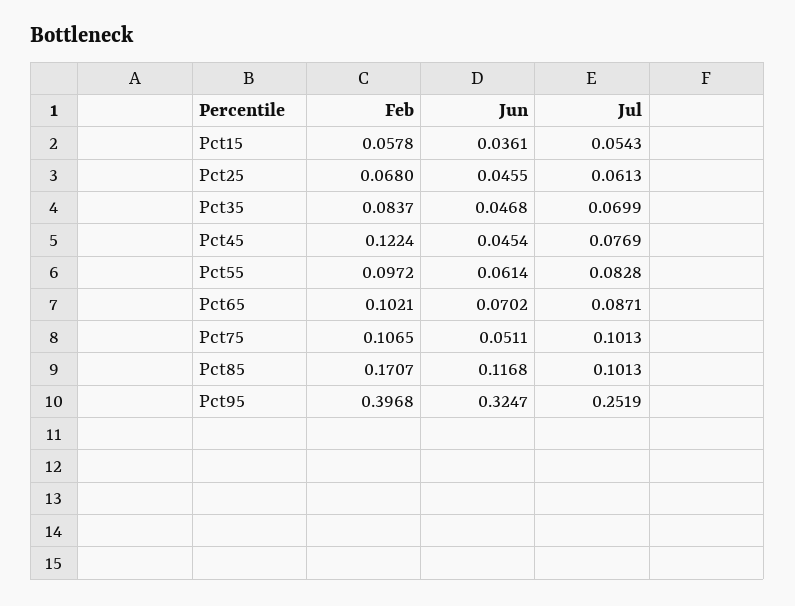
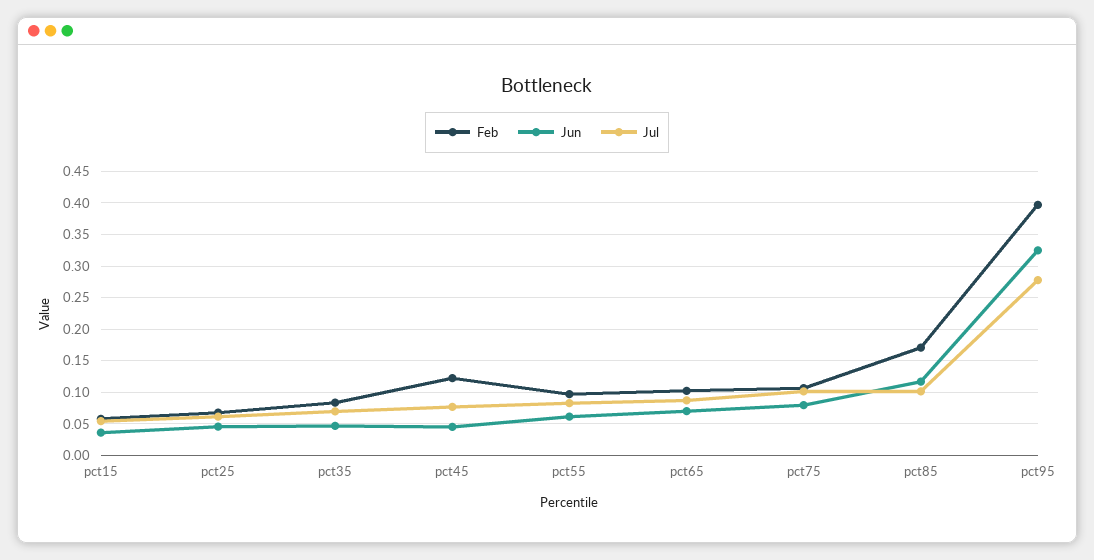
Jun, Pct75: 0.0511 -> 0.08
Jul, Pct95: 0.2519 -> 0.28

